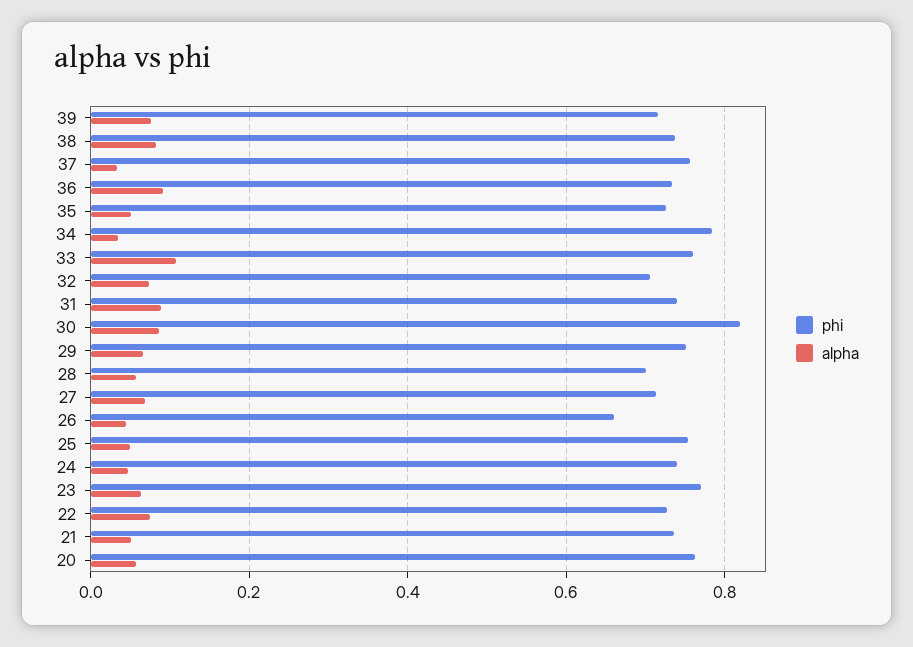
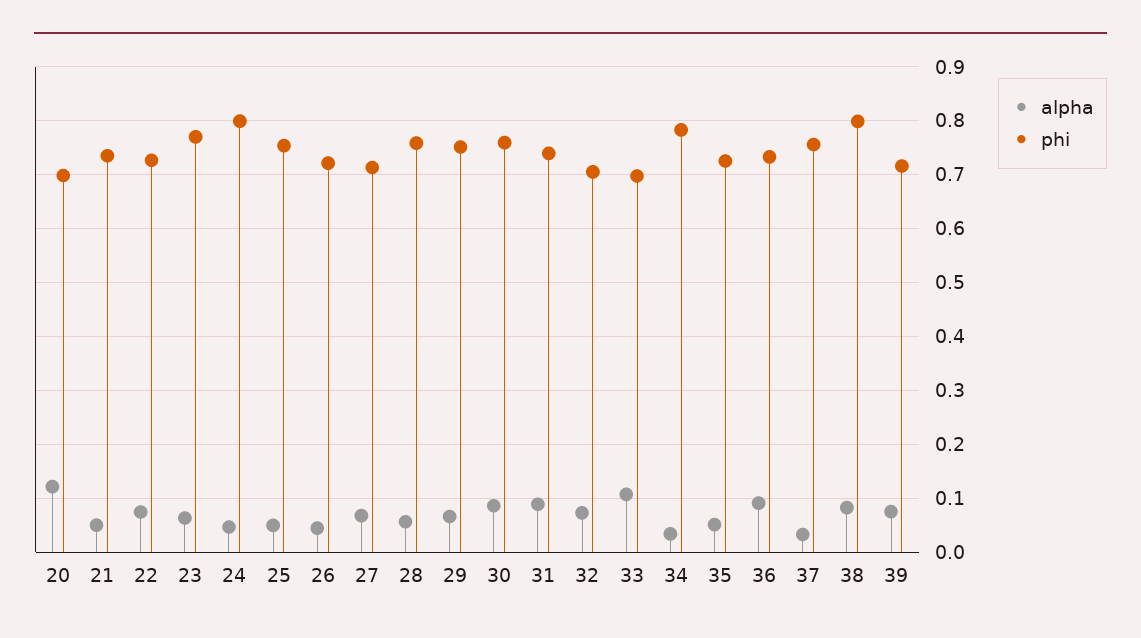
phi, 38: 0.74 -> 0.8
phi, 33: 0.76 -> 0.7
phi, 30: 0.82 -> 0.76
phi, 28: 0.7 -> 0.76
phi, 26: 0.66 -> 0.72
phi, 24: 0.74 -> 0.8
phi, 20: 0.76 -> 0.7
alpha, 20: 0.06 -> 0.12

